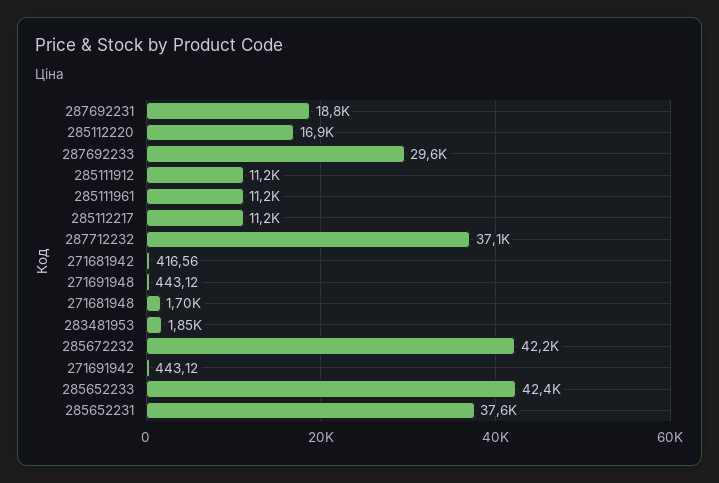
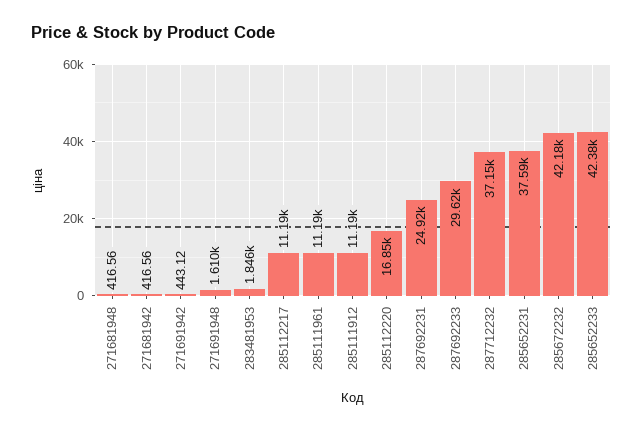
287692231: 18800 -> 24920
271691948: 443.12 -> 1610
271681948: 1700 -> 416.56

